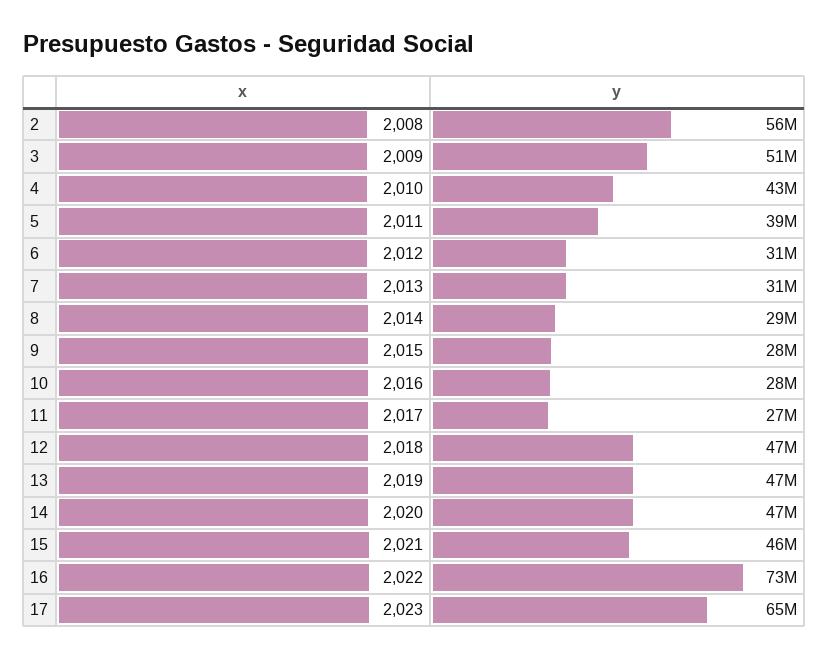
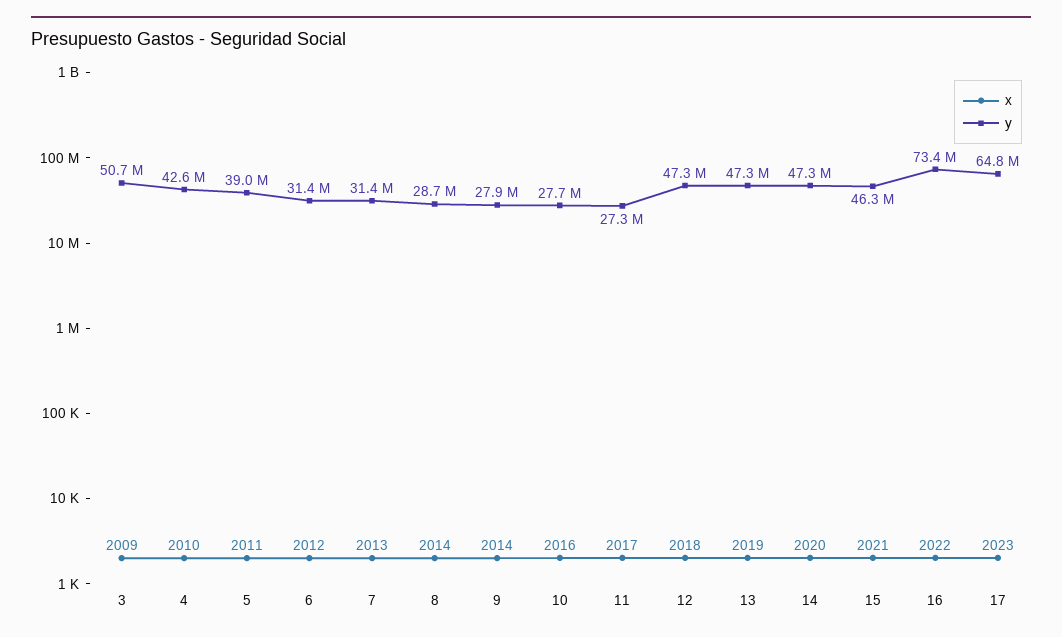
x, 2: 2008 -> none
y, 2: 56000000 -> none
x, 9: 2015 -> 2014

